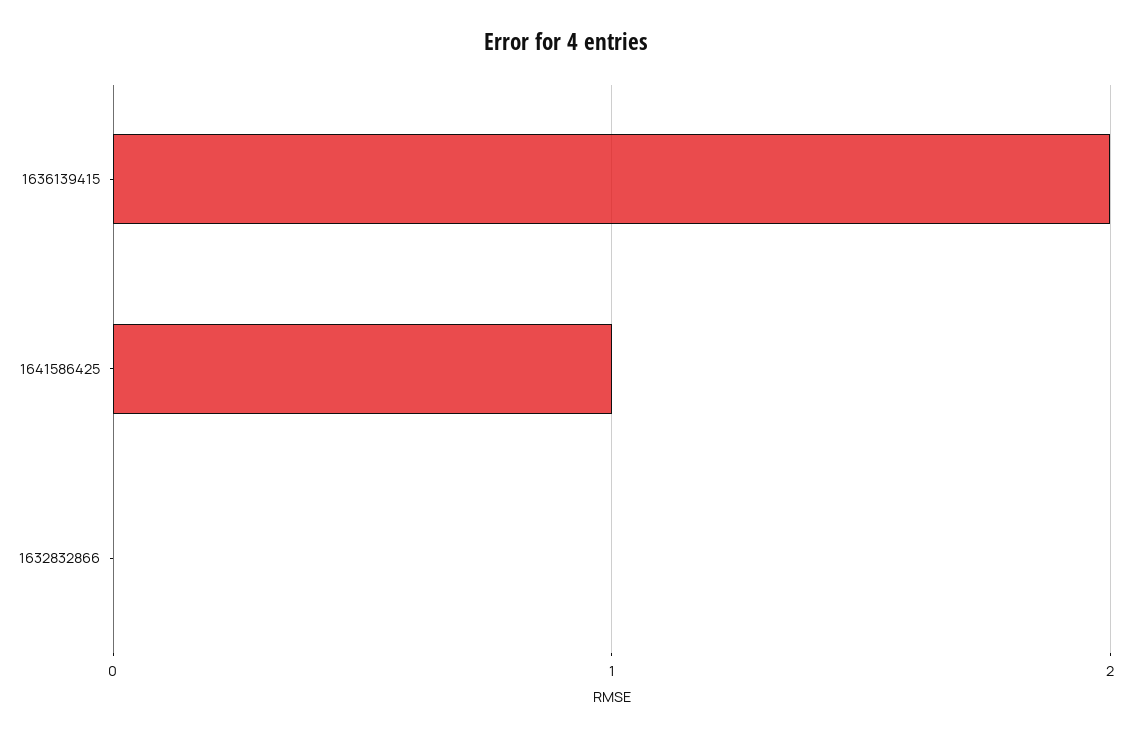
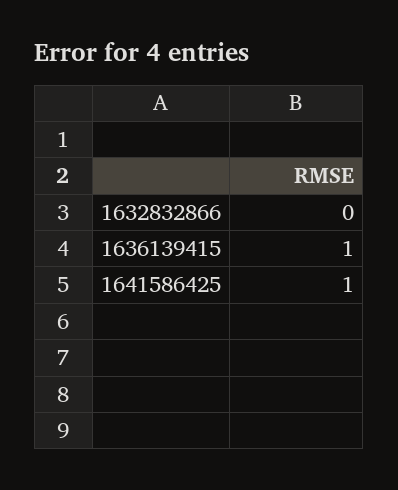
1636139415: 2 -> 1

